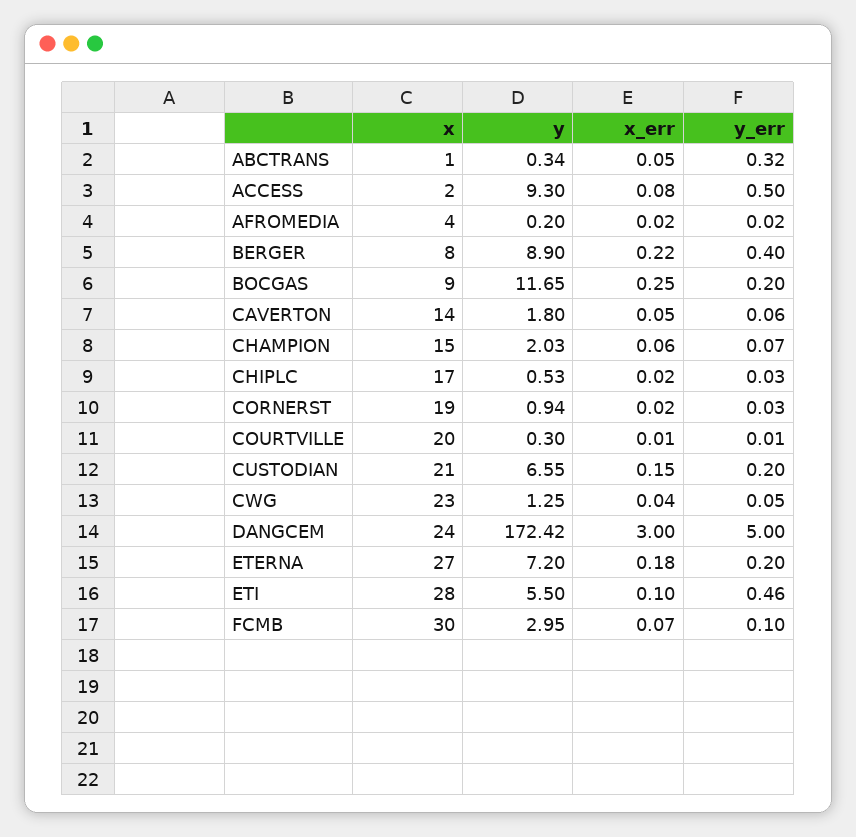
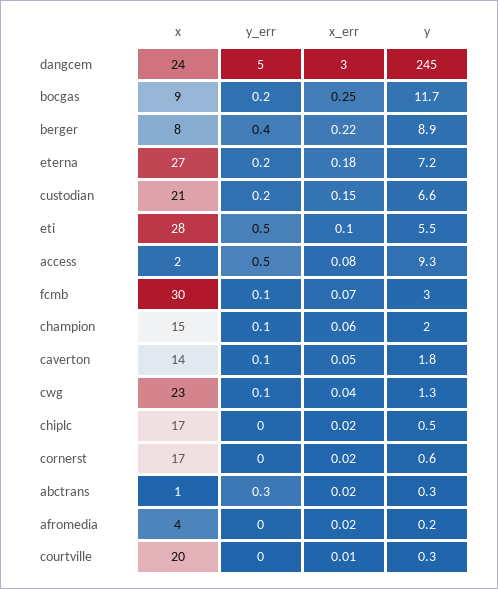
x_err, ABCTRANS: 0.05 -> 0.02
x, CORNERST: 19 -> 17
y, CORNERST: 0.94 -> 0.6
y, DANGCEM: 172.42 -> 245

